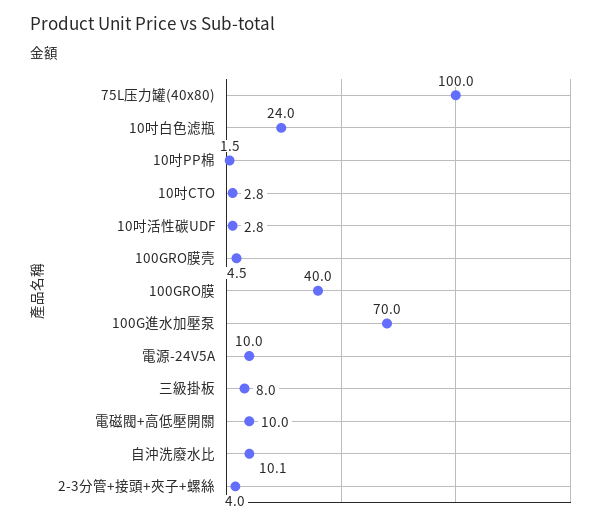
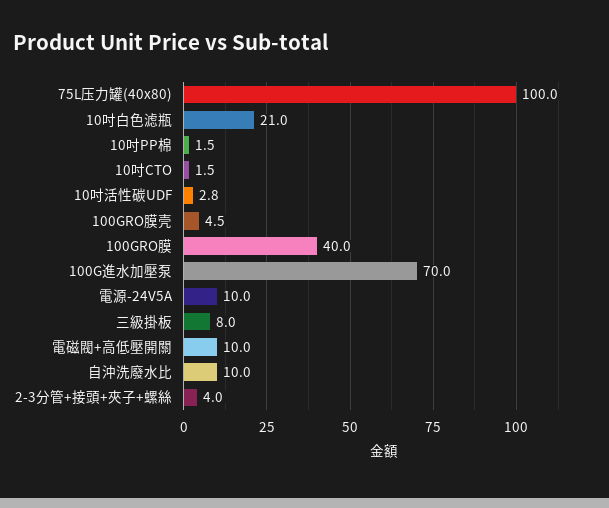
10吋白色滤瓶: 24 -> 21
10吋CTO: 2.8 -> 1.5
自沖洗廢水比: 10.1 -> 10

